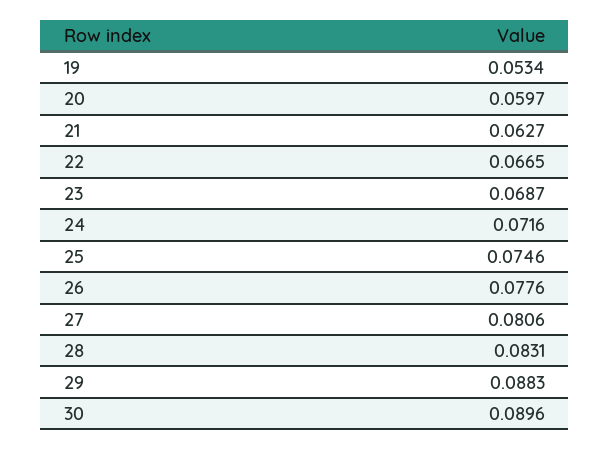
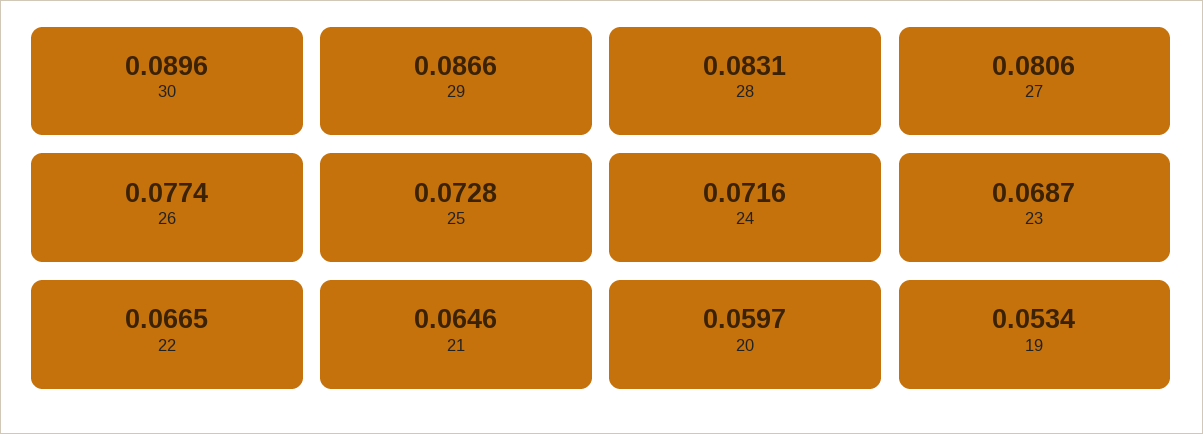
21: 0.0627 -> 0.0646
25: 0.0746 -> 0.0728
26: 0.0776 -> 0.0774
29: 0.0883 -> 0.0866

